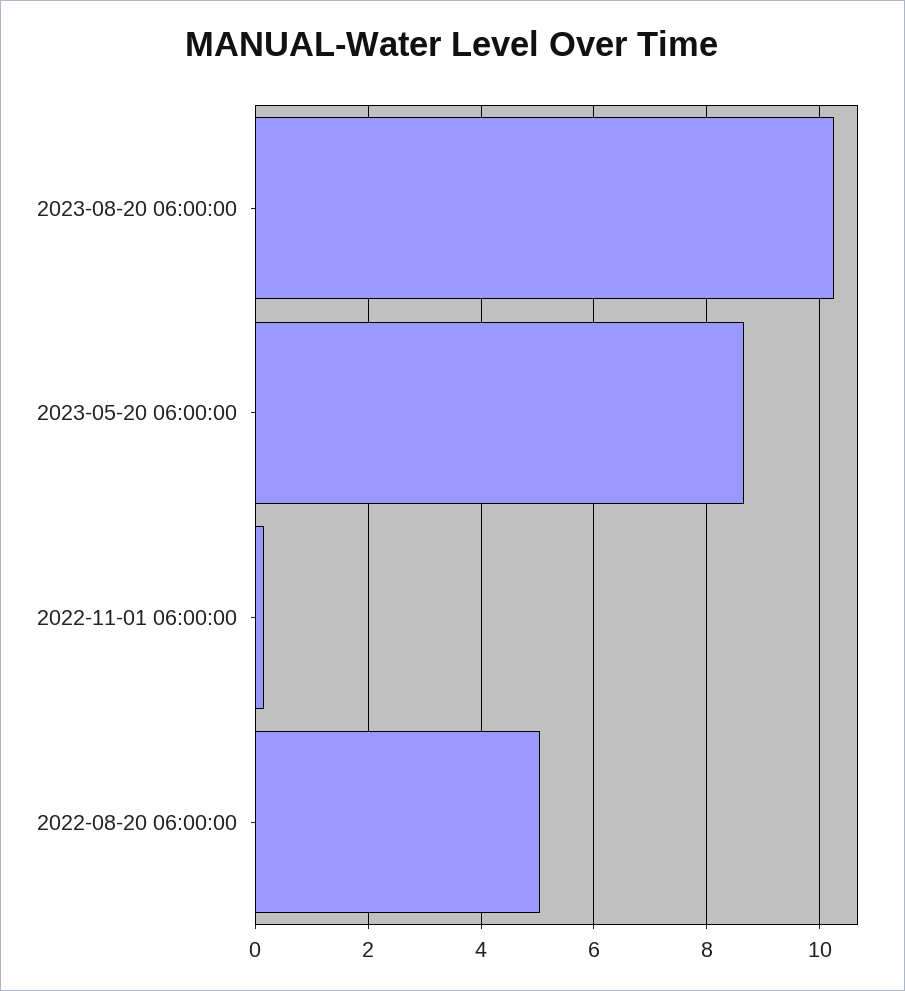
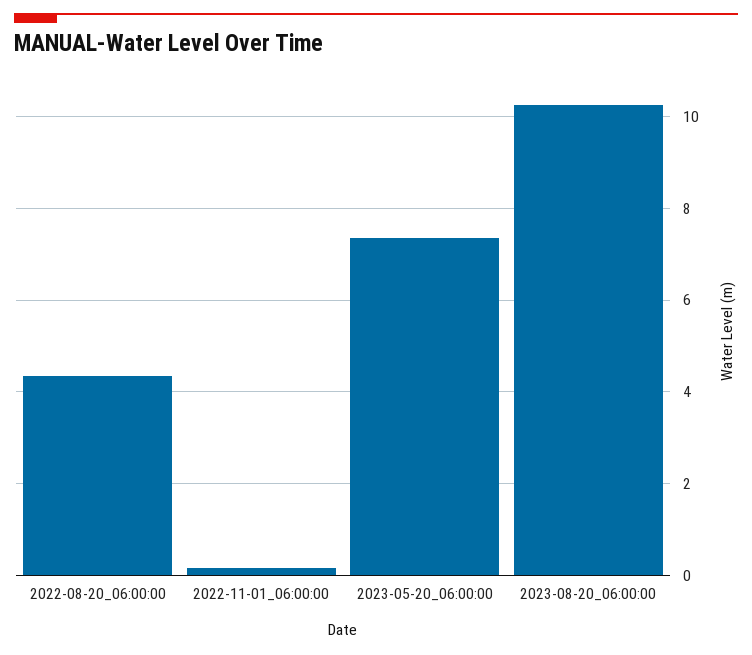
2023-05-20 06:00:00: 8.6 -> 7.4
2022-08-20 06:00:00: 5 -> 4.4

